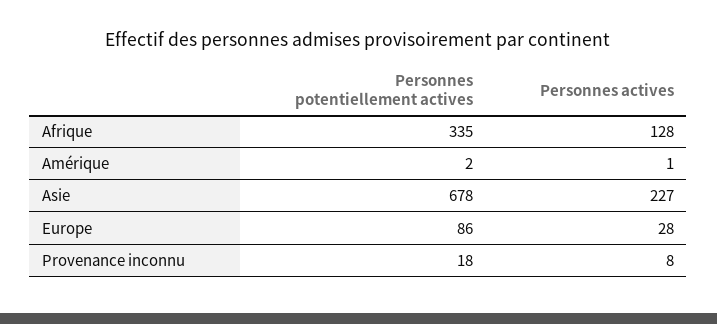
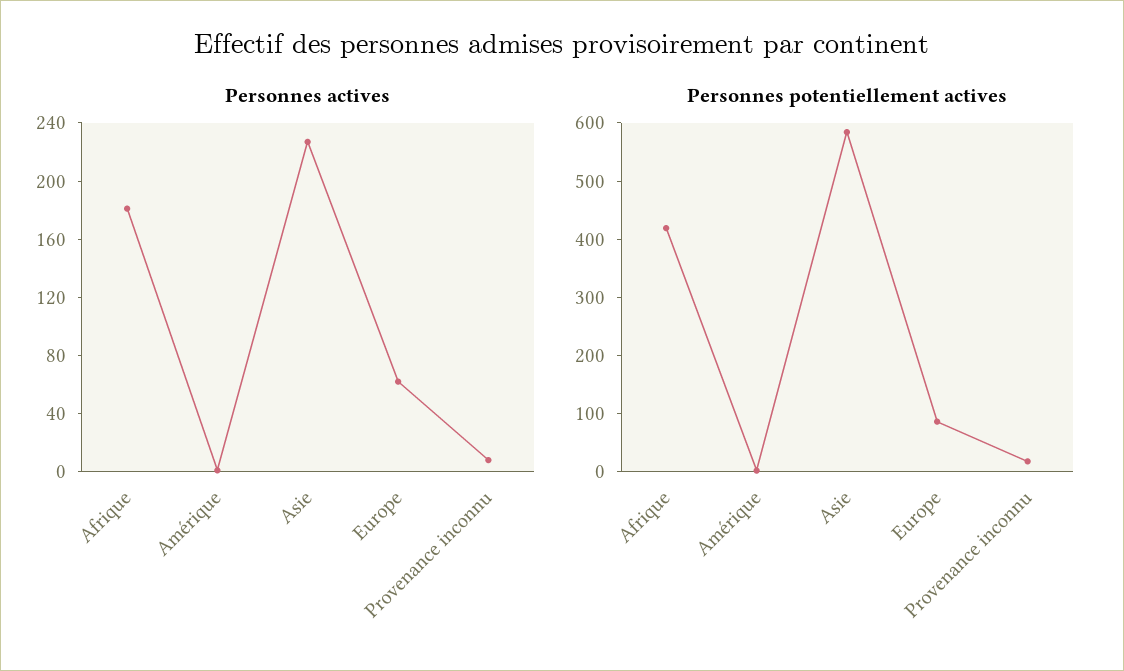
Personnes potentiellement actives, Afrique: 335 -> 420
Personnes actives, Afrique: 128 -> 180
Personnes potentiellement actives, Asie: 678 -> 580
Personnes actives, Europe: 28 -> 60

